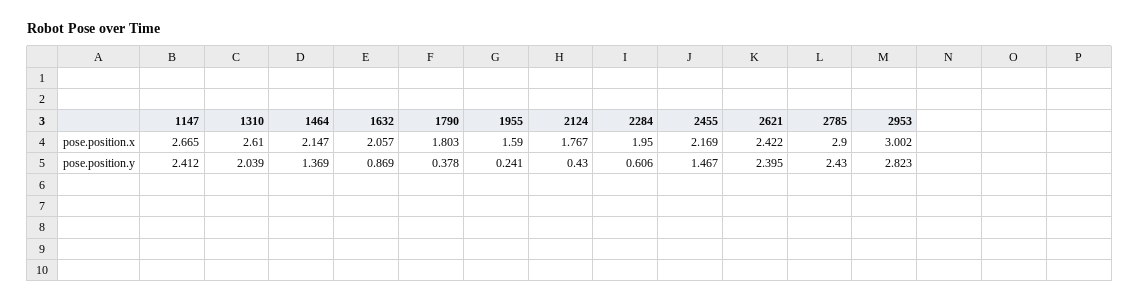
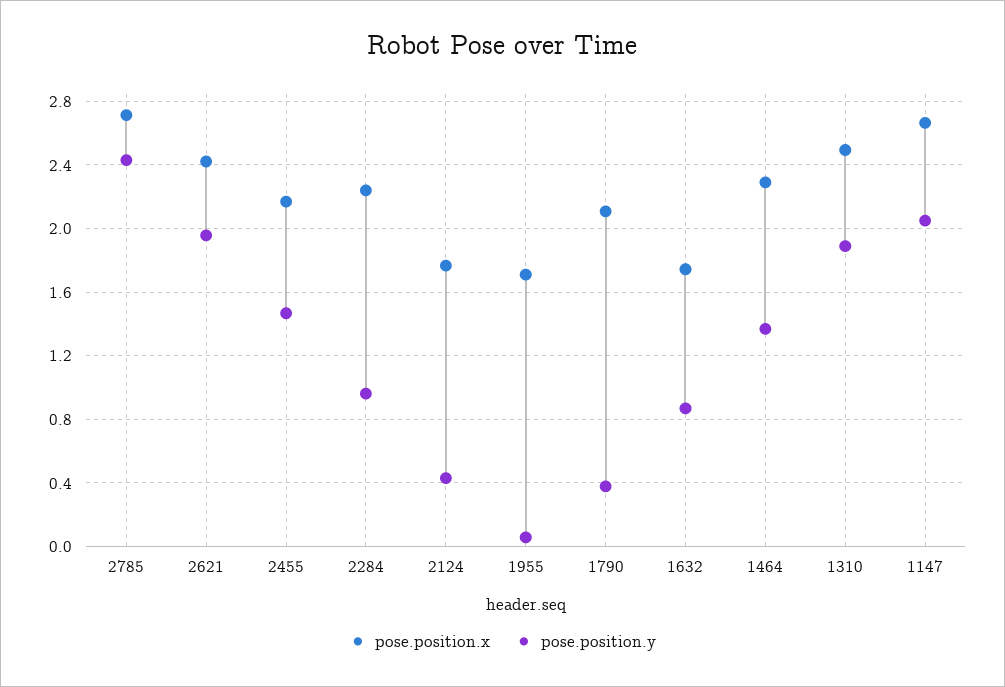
pose.position.x, 1310: 2.61 -> 2.5
pose.position.x, 1464: 2.147 -> 2.3
pose.position.x, 1632: 2.057 -> 1.75
pose.position.x, 1790: 1.803 -> 2.1
pose.position.x, 1955: 1.59 -> 1.7
pose.position.x, 2284: 1.95 -> 2.25
pose.position.x, 2785: 2.9 -> 2.7
pose.position.x, 2953: 3.002 -> none
pose.position.y, 1147: 2.412 -> 2.05
pose.position.y, 1310: 2.039 -> 1.9
pose.position.y, 1955: 0.241 -> 0.05
pose.position.y, 2284: 0.606 -> 0.95
pose.position.y, 2621: 2.395 -> 1.95
pose.position.y, 2953: 2.823 -> none

